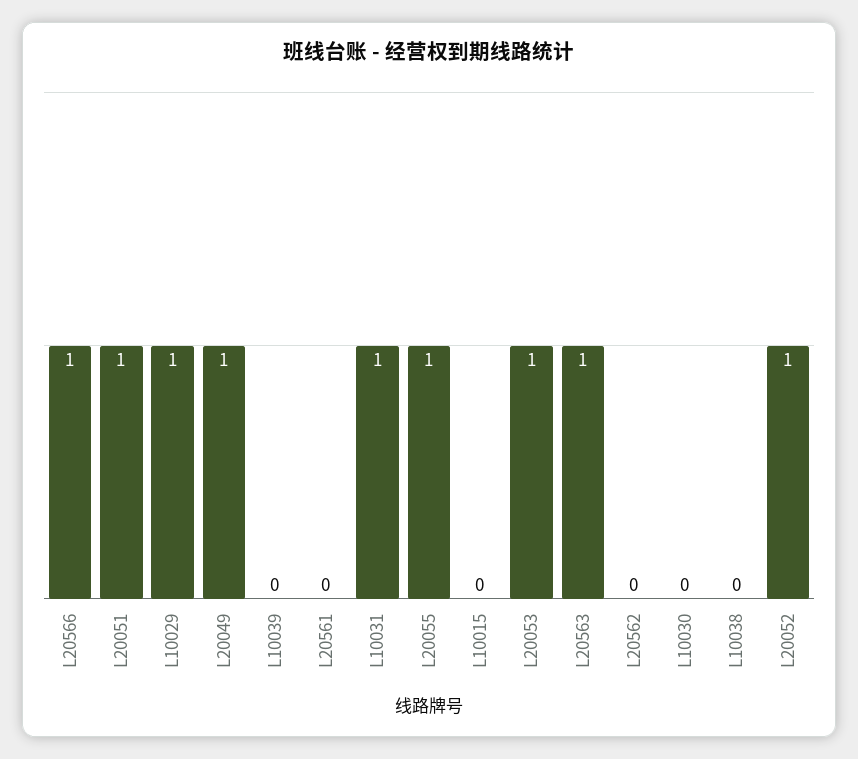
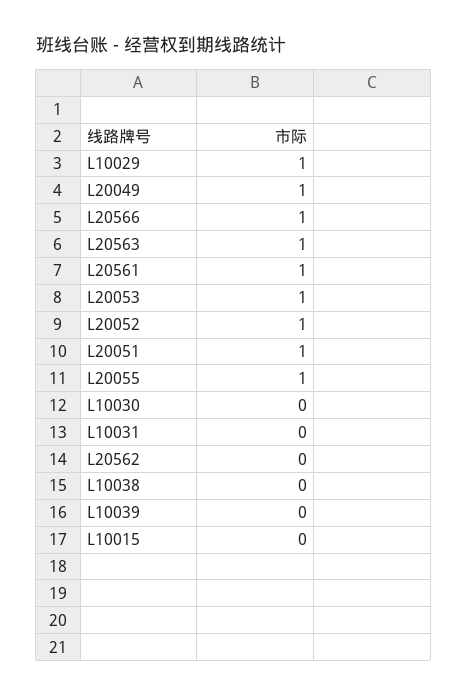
L20561: 0 -> 1
L10031: 1 -> 0

